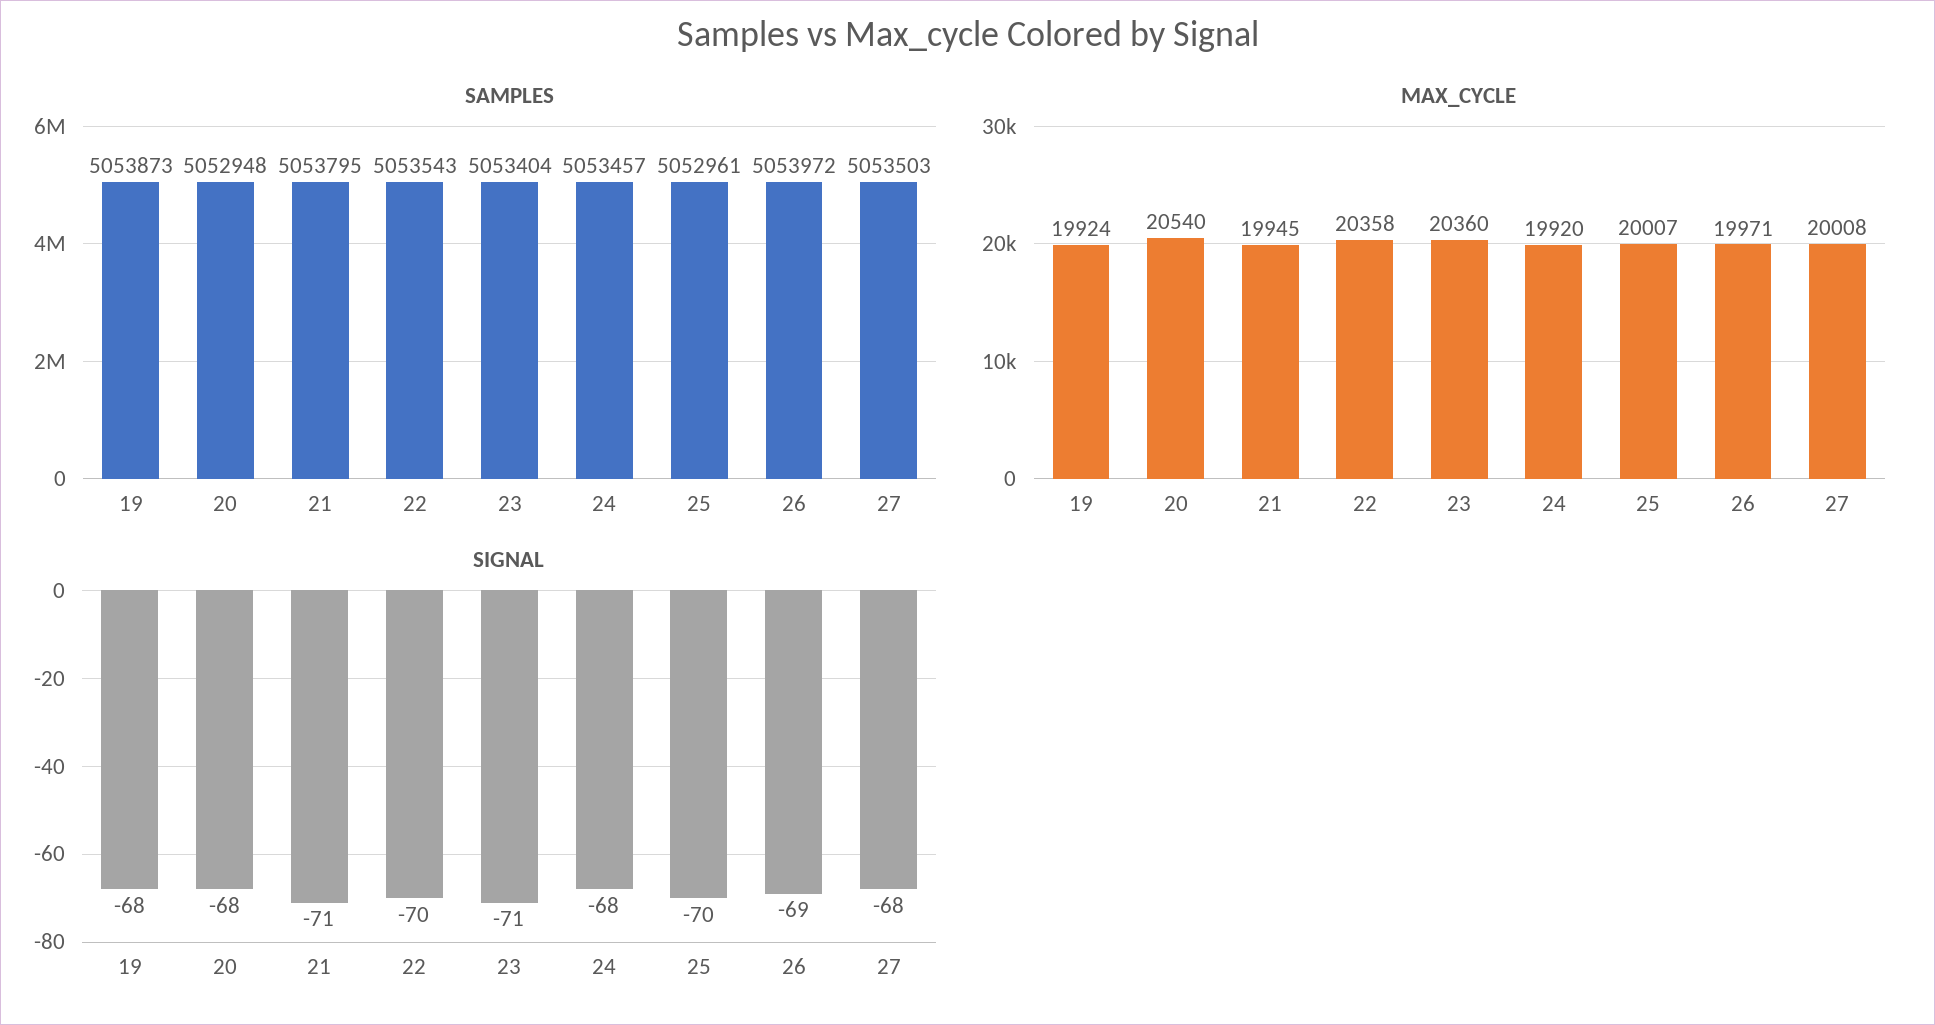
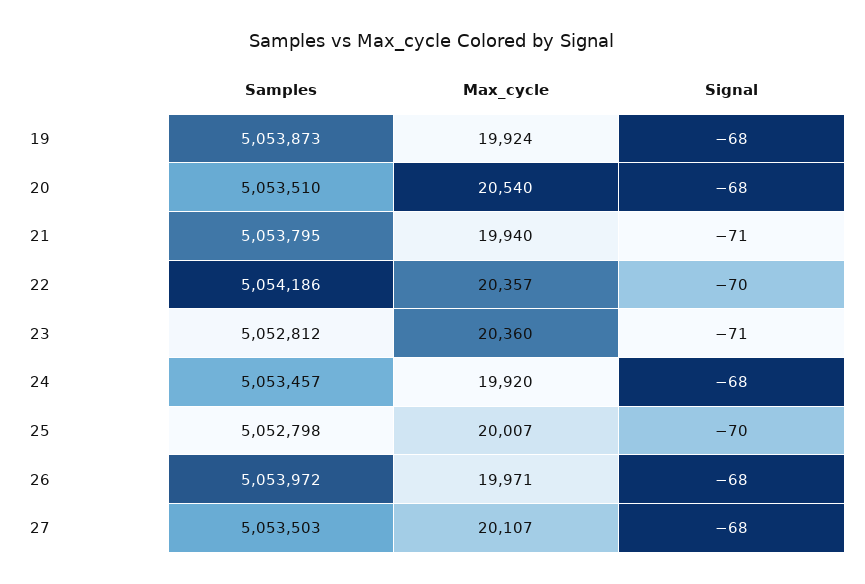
SAMPLES, 20: 5052948 -> 5053510
SAMPLES, 22: 5053543 -> 5054186
SAMPLES, 23: 5053404 -> 5052812
SAMPLES, 25: 5052961 -> 5052798
MAX_CYCLE, 21: 19945 -> 19940
MAX_CYCLE, 22: 20358 -> 20357
MAX_CYCLE, 27: 20008 -> 20107
SIGNAL, 26: -69 -> -68

